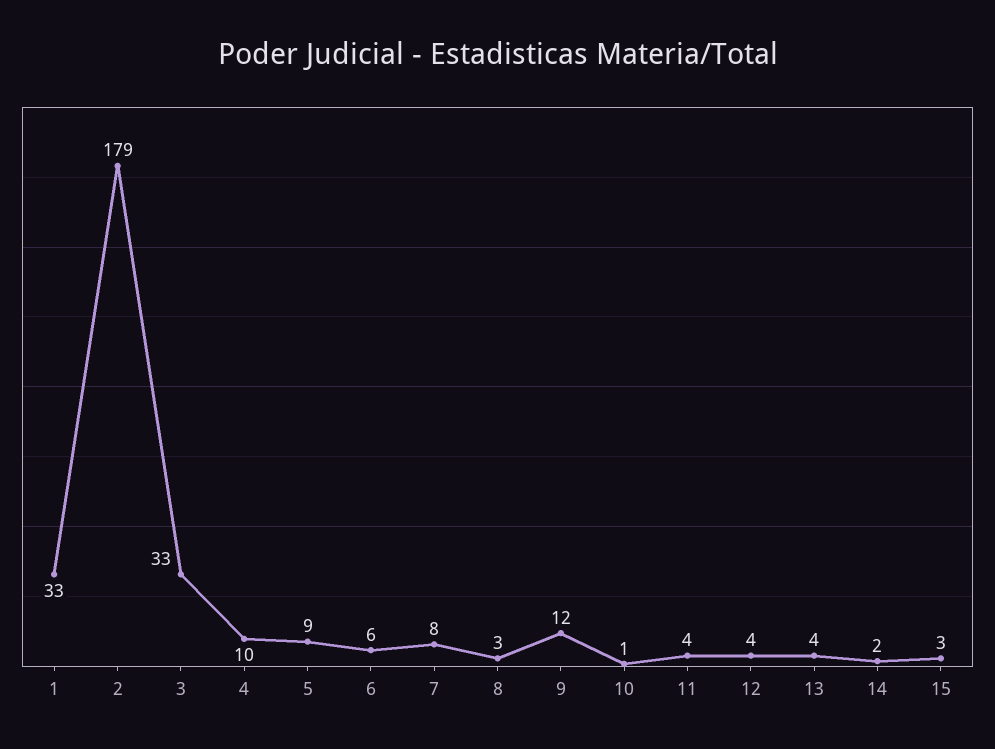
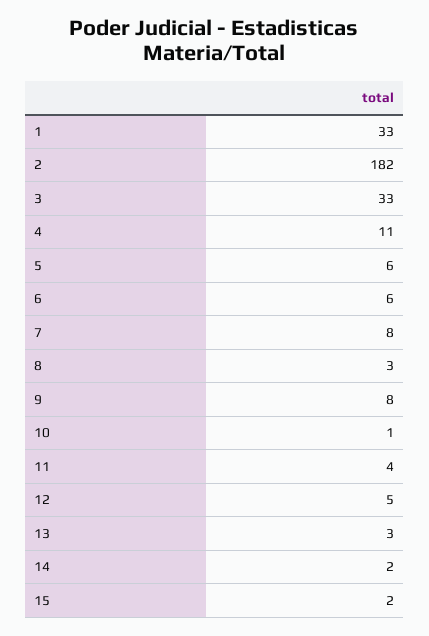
2: 179 -> 182
4: 10 -> 11
5: 9 -> 6
9: 12 -> 8
12: 4 -> 5
13: 4 -> 3
15: 3 -> 2

